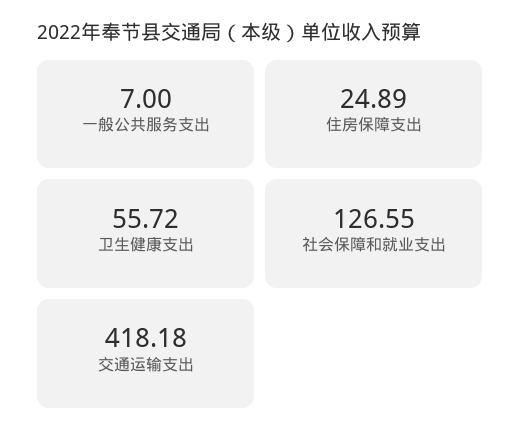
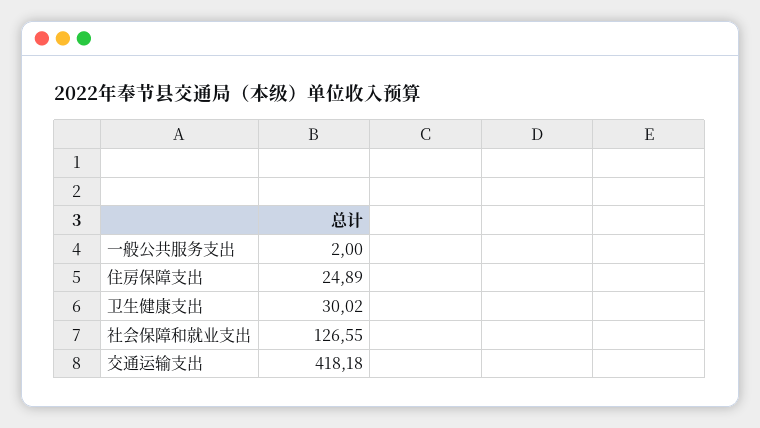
一般公共服务支出: 7 -> 2
卫生健康支出: 55.72 -> 30.02

